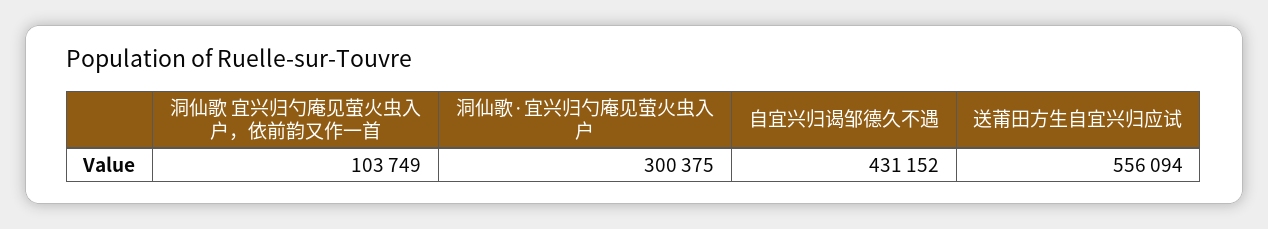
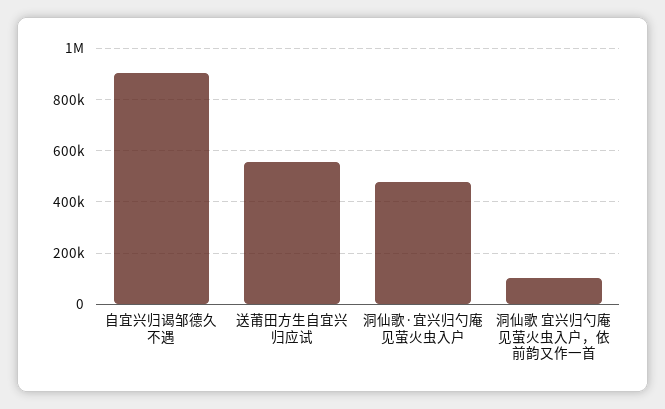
洞仙歌·宜兴归勺庵见萤火虫入户: 300375 -> 475000
自宜兴归谒邹德久不遇: 431152 -> 900000

